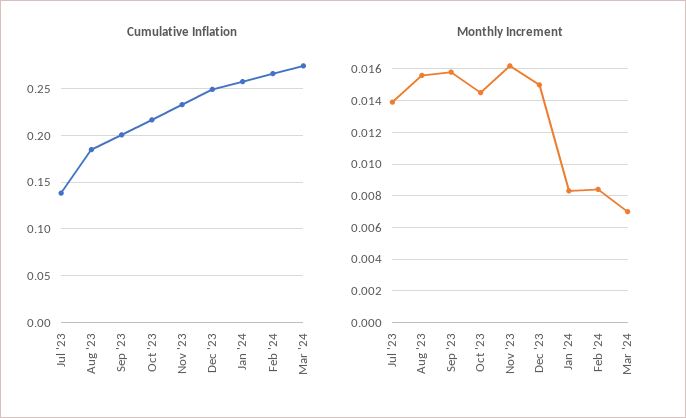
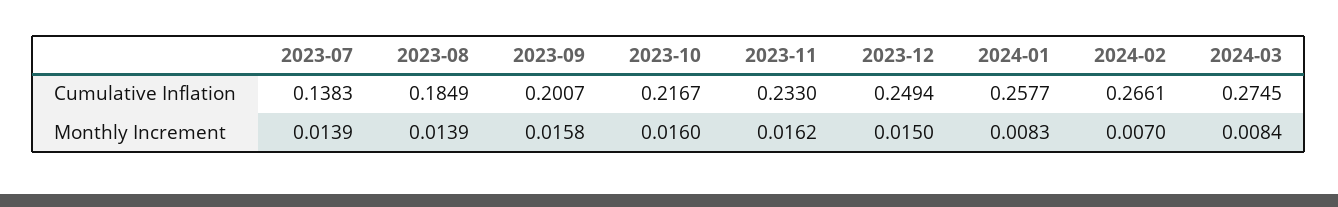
Monthly Increment, Aug '23: 0.0155 -> 0.0139
Monthly Increment, Oct '23: 0.0145 -> 0.016
Monthly Increment, Feb '24: 0.0085 -> 0.007
Monthly Increment, Mar '24: 0.007 -> 0.0084

